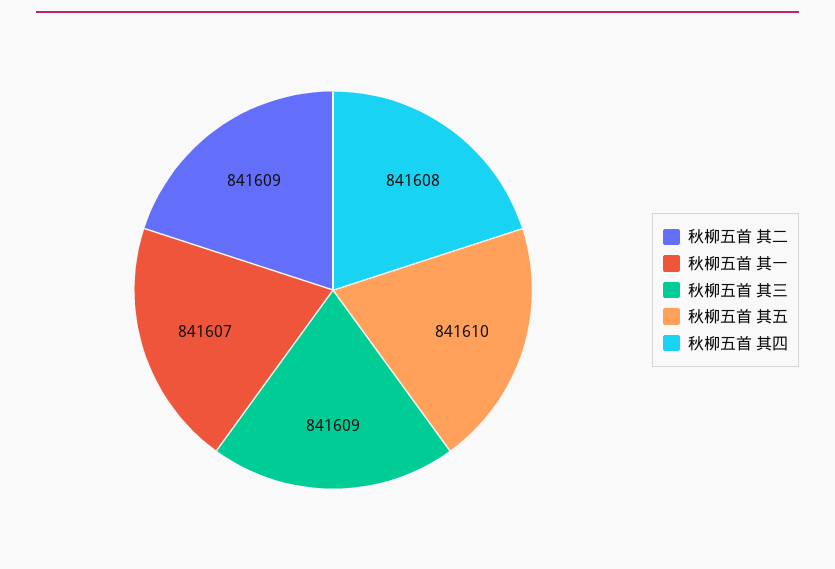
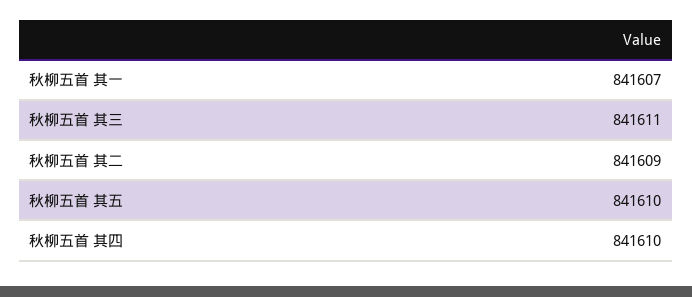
秋柳五首 其三: 841609 -> 841611
秋柳五首 其四: 841608 -> 841610

